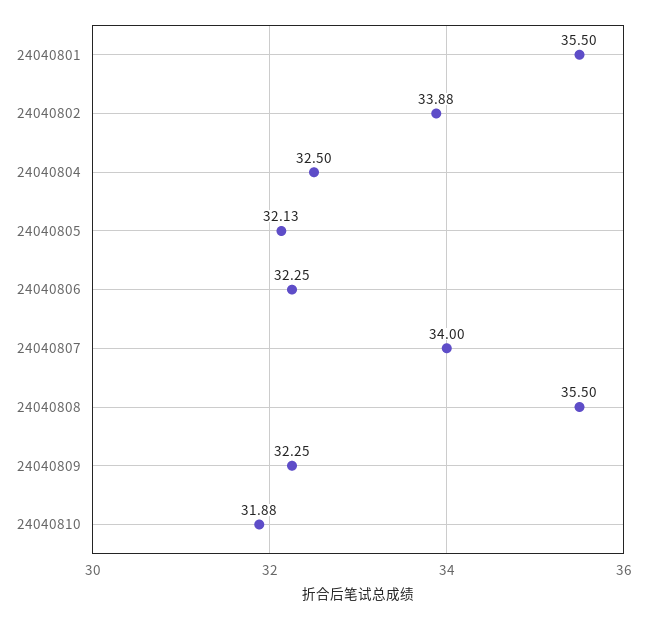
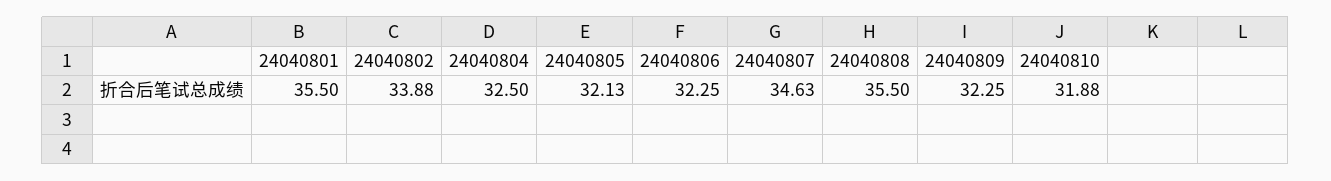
24040807: 34 -> 34.63

